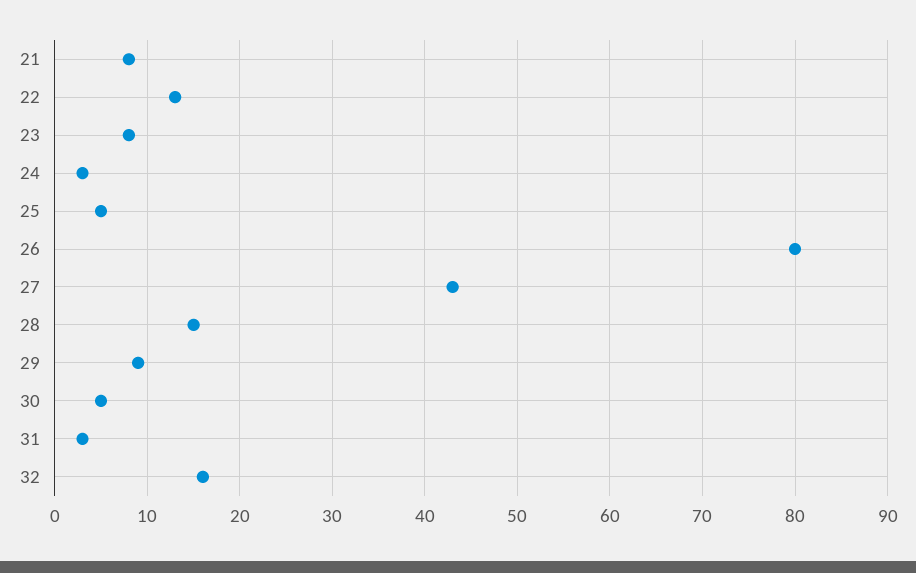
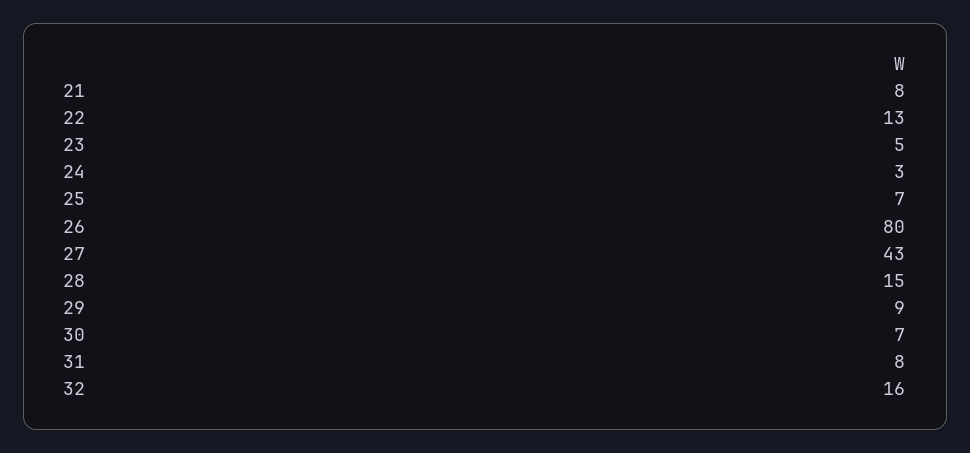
23: 8 -> 5
25: 5 -> 7
30: 5 -> 7
31: 3 -> 8

